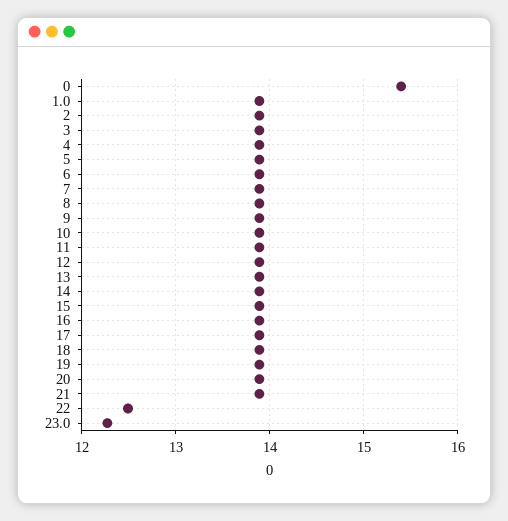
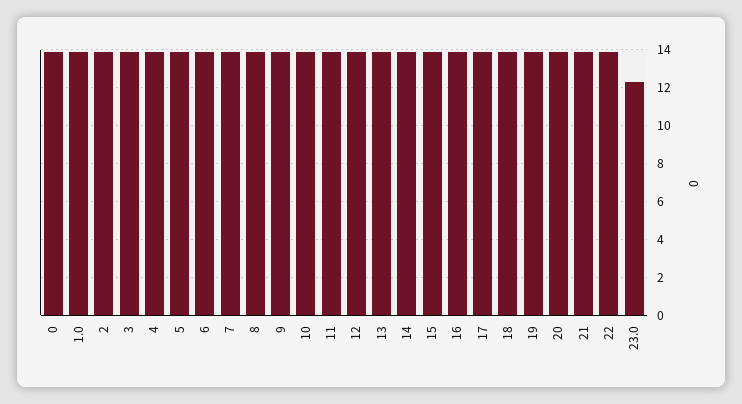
0: 15.4 -> 14
22: 12.5 -> 14

